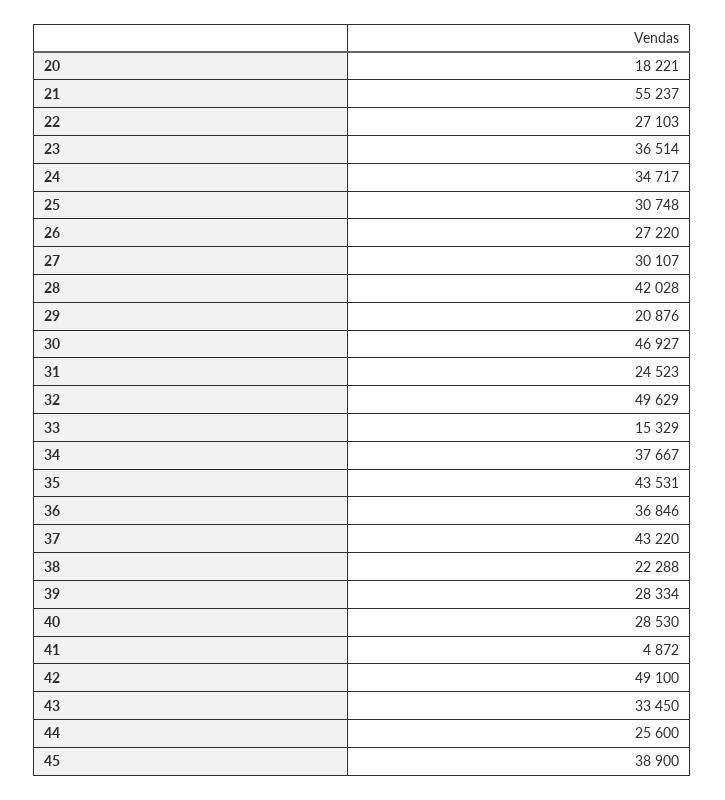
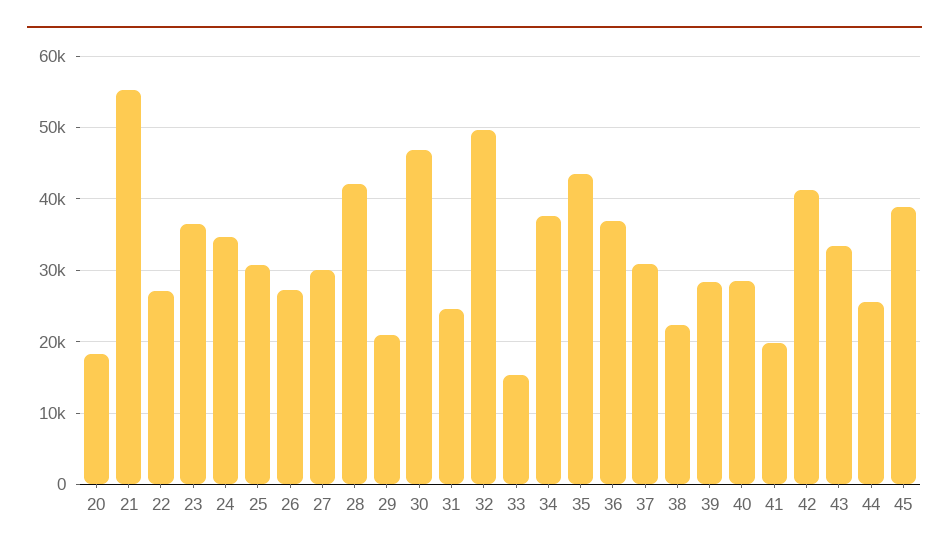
37: 43220 -> 31000
41: 4872 -> 20000
42: 49100 -> 41000

